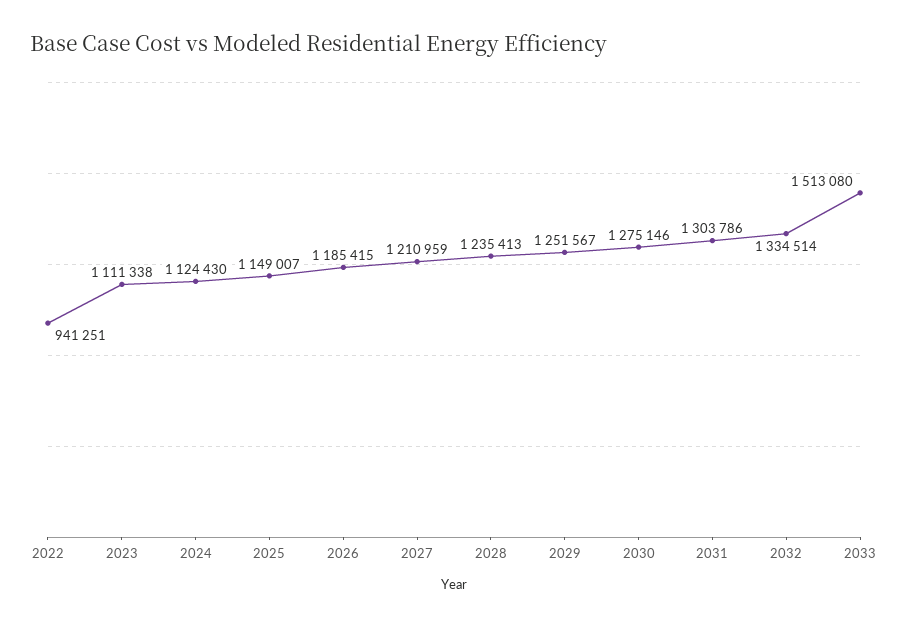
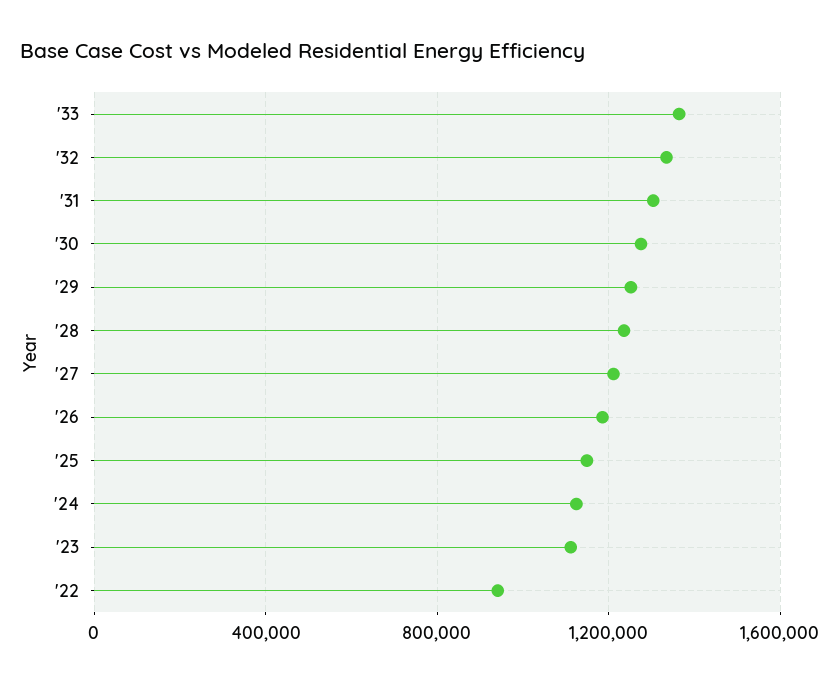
2033: 1513080 -> 1350000

